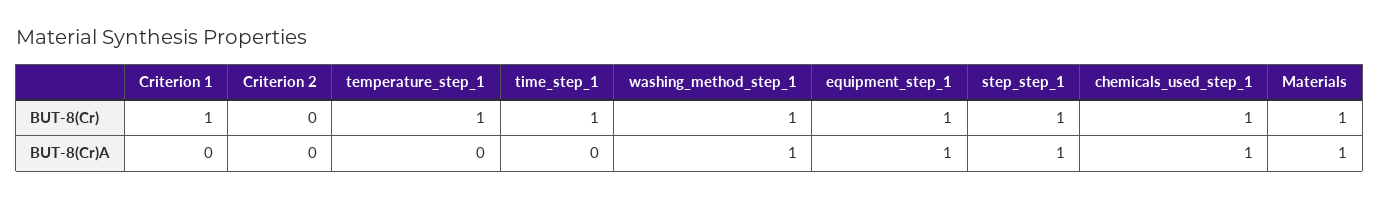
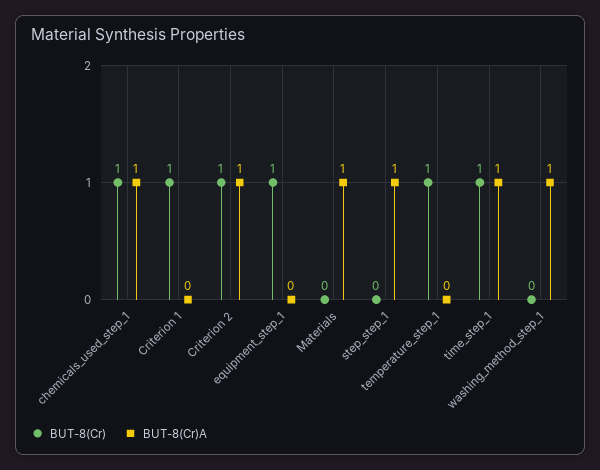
BUT-8(Cr), Criterion 2: 0 -> 1
BUT-8(Cr), washing_method_step_1: 1 -> 0
BUT-8(Cr), step_step_1: 1 -> 0
BUT-8(Cr), Materials: 1 -> 0
BUT-8(Cr)A, Criterion 2: 0 -> 1
BUT-8(Cr)A, time_step_1: 0 -> 1
BUT-8(Cr)A, equipment_step_1: 1 -> 0

